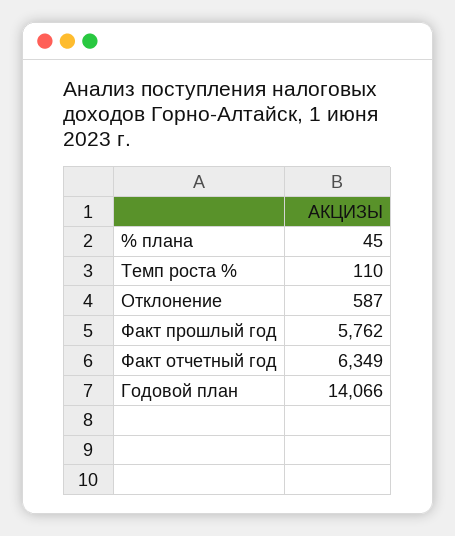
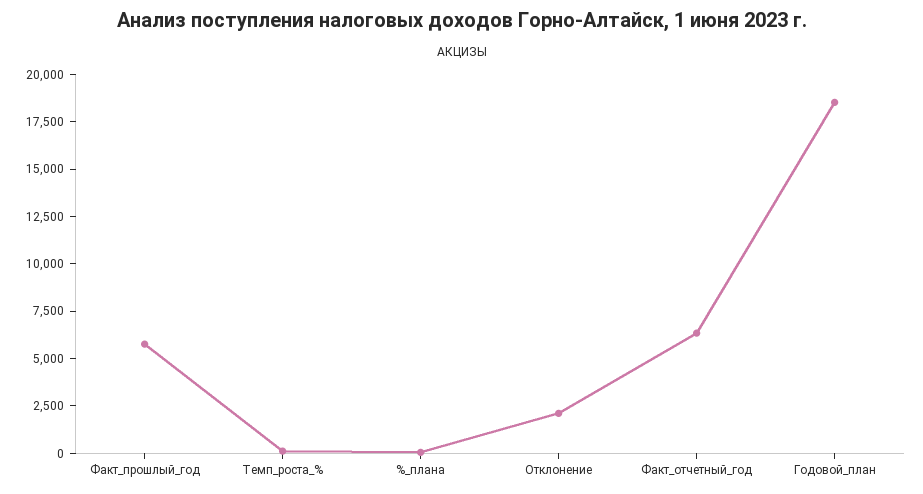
Отклонение: 587 -> 2000
Годовой план: 14066 -> 18500

